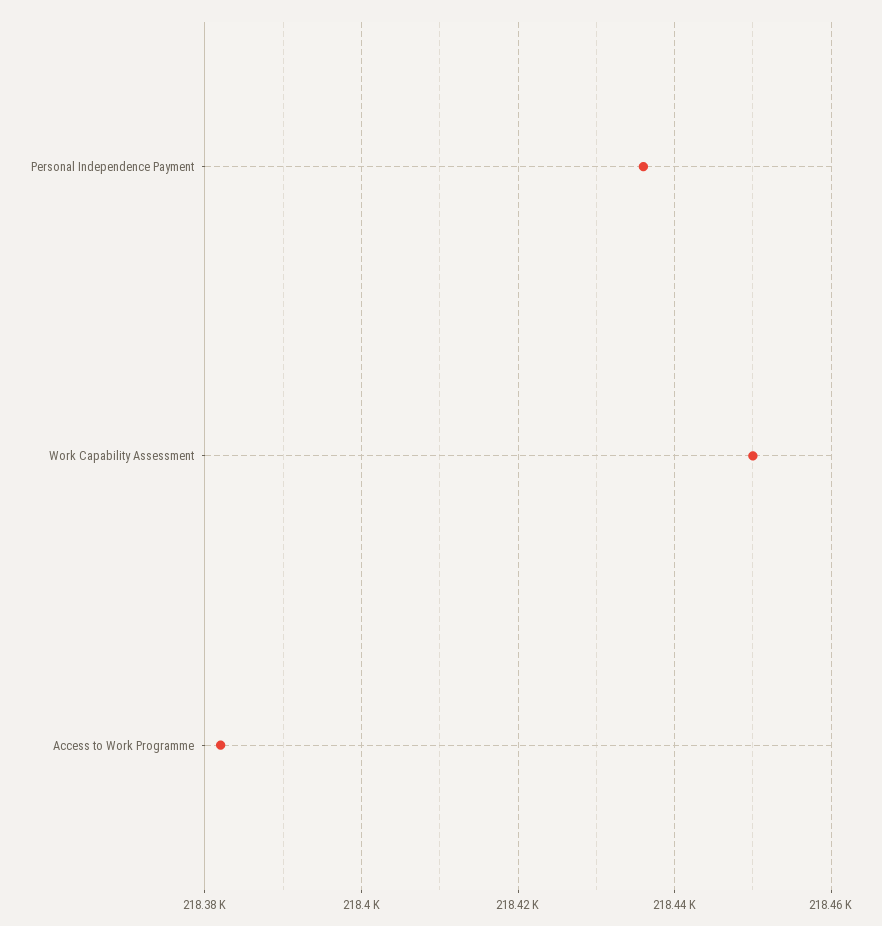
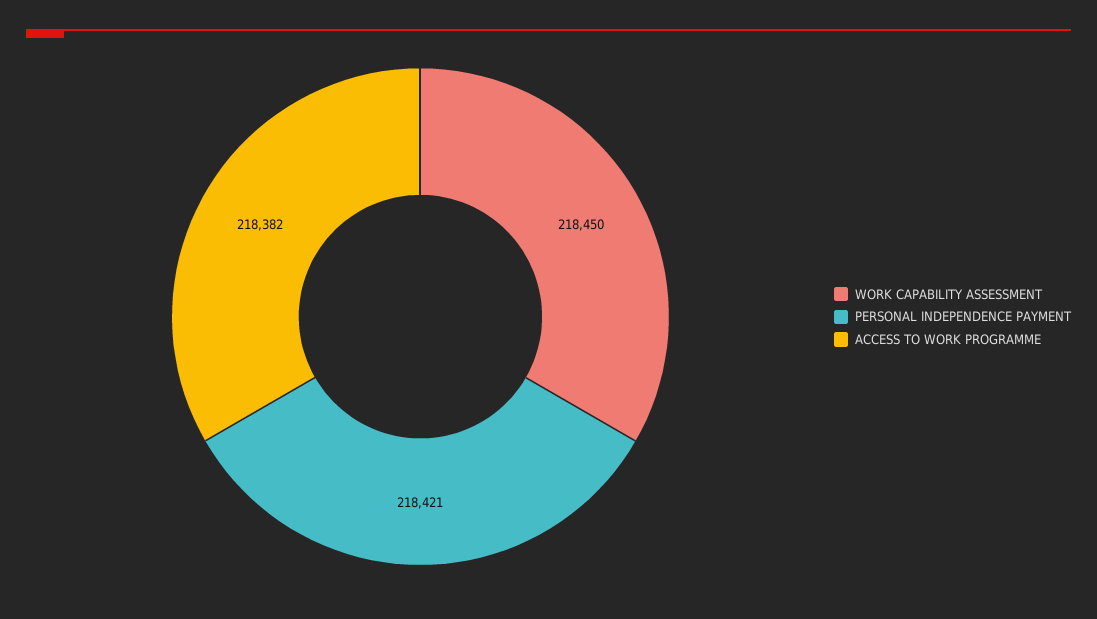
Personal Independence Payment: 218435 -> 218421

